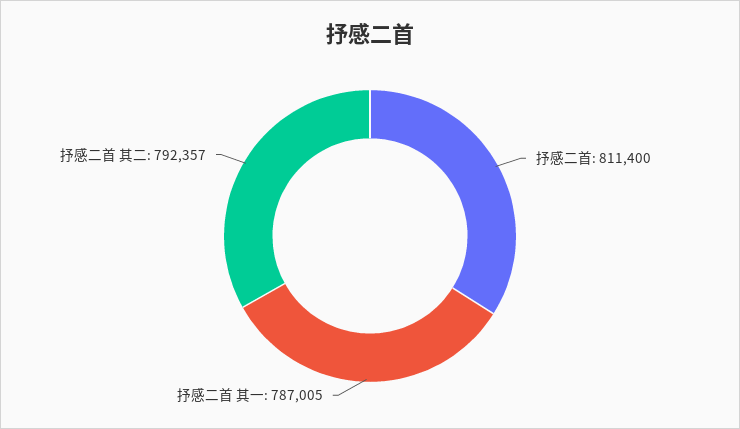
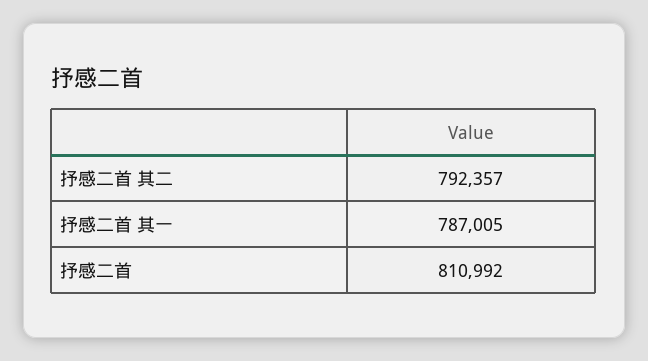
抒感二首: 811400 -> 810992

